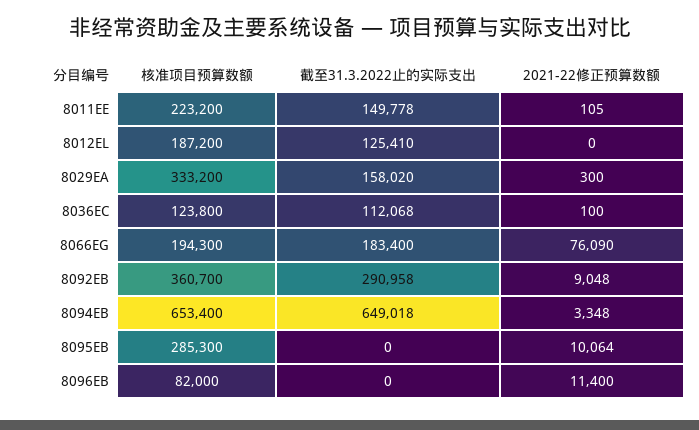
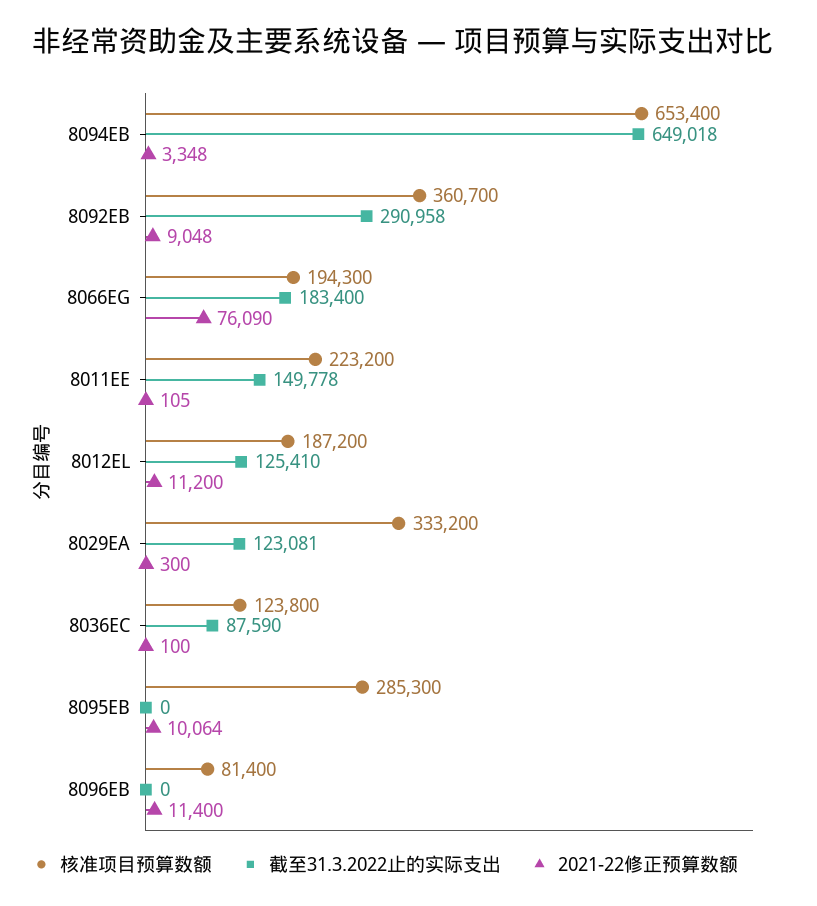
2021-22修正预算数额, 8012EL: 0 -> 11200
截至31.3.2022止的实际支出, 8029EA: 158020 -> 123081
截至31.3.2022止的实际支出, 8036EC: 112068 -> 87590
核准项目预算数额, 8096EB: 82000 -> 81400

